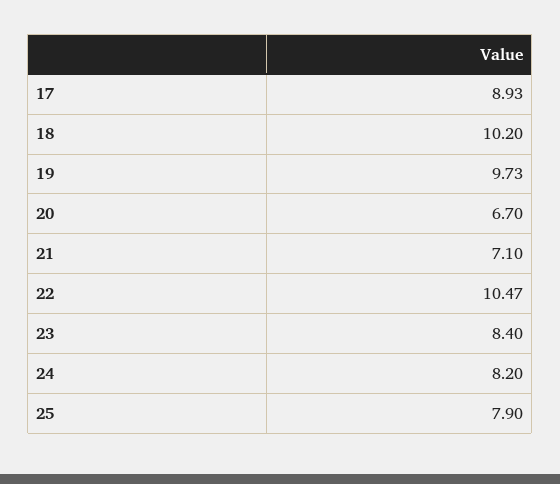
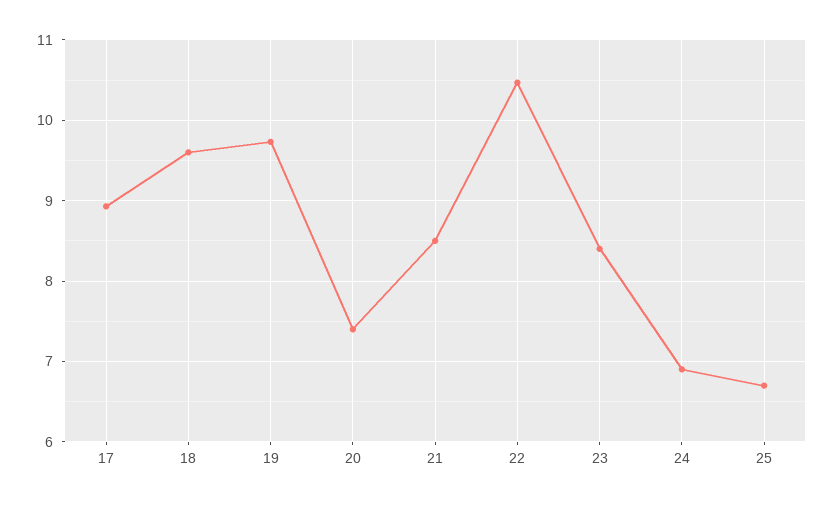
18: 10.2 -> 9.6
20: 6.7 -> 7.4
21: 7.1 -> 8.5
24: 8.2 -> 6.9
25: 7.9 -> 6.7

